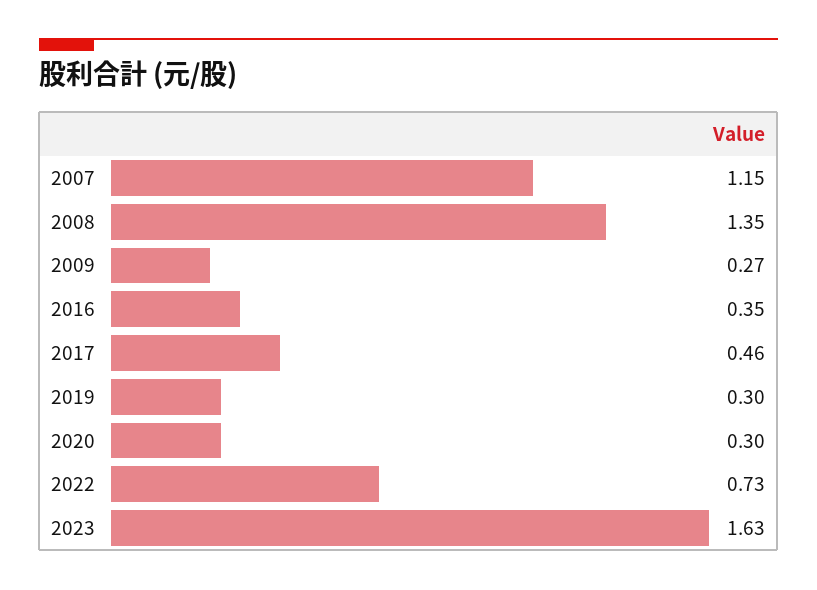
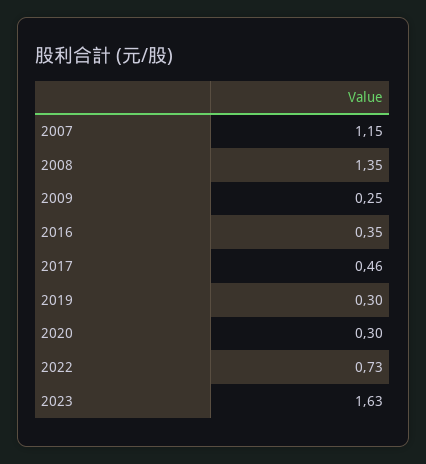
2009: 0.27 -> 0.25

